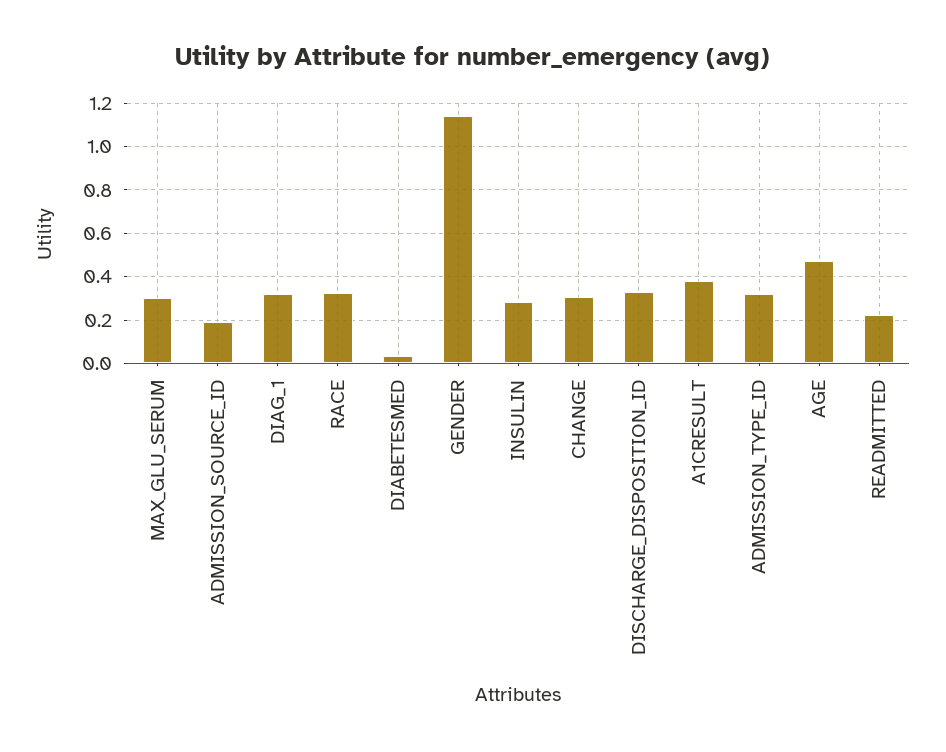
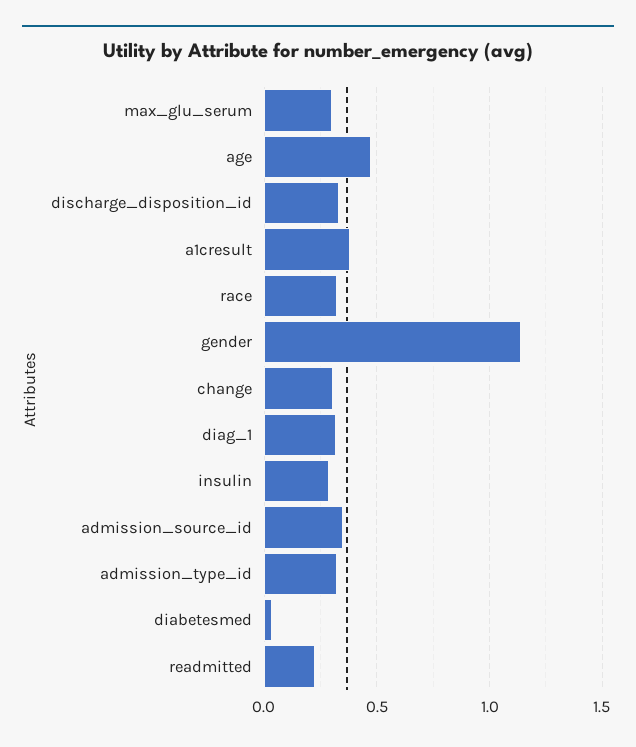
ADMISSION_SOURCE_ID: 0.2 -> 0.35

